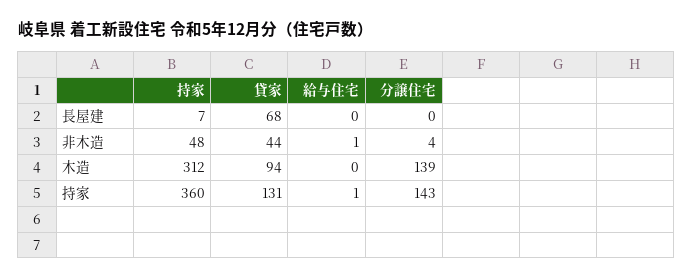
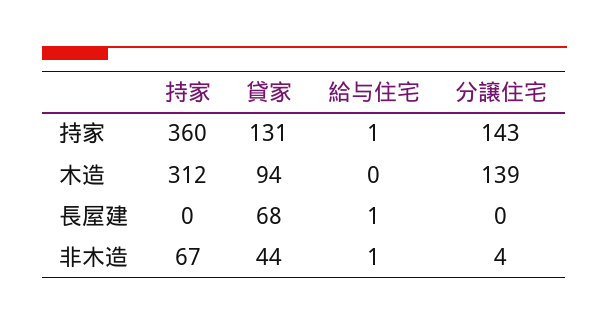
持家, 長屋建: 7 -> 0
給与住宅, 長屋建: 0 -> 1
持家, 非木造: 48 -> 67

